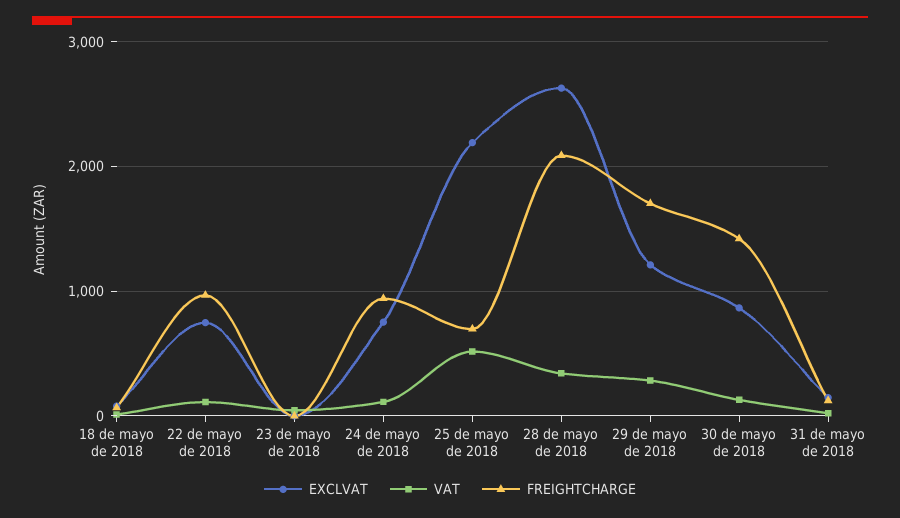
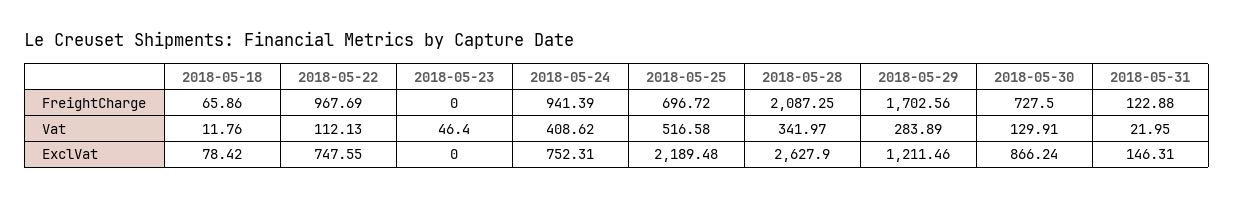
VAT, 24 de mayo de 2018: 100 -> 408.62
FREIGHTCHARGE, 30 de mayo de 2018: 1400 -> 727.5

